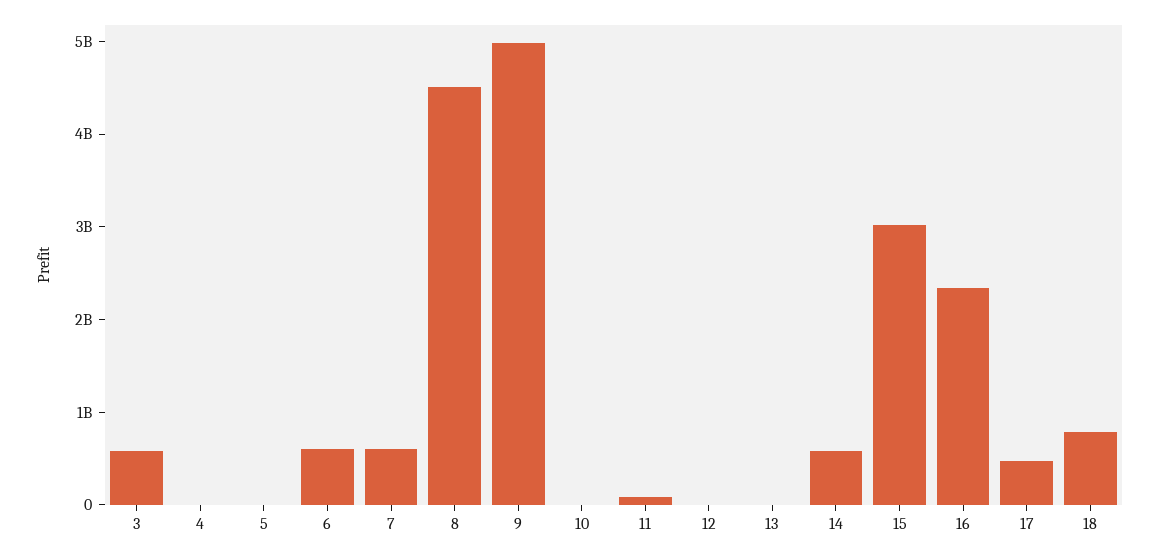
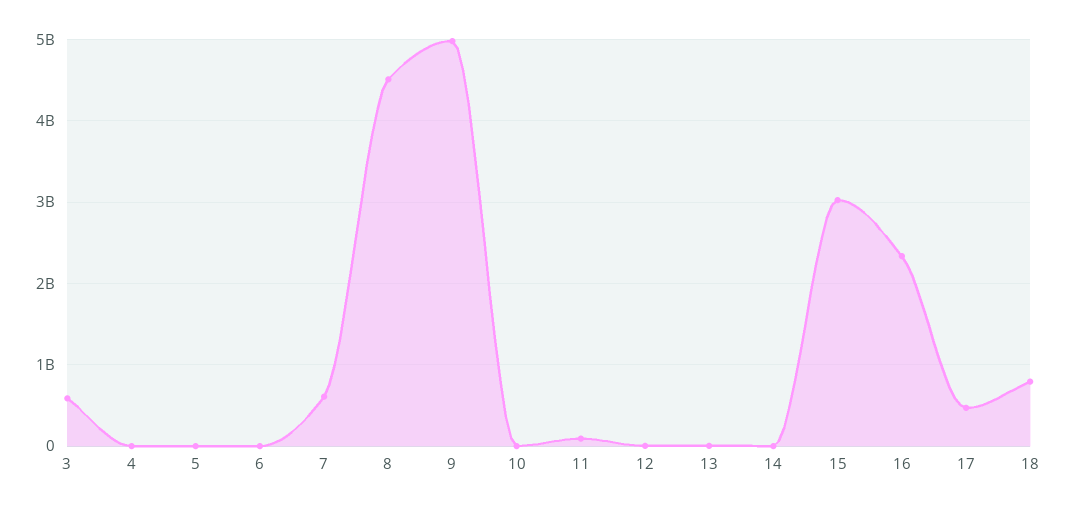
6: 600000000 -> 0
14: 600000000 -> 0

